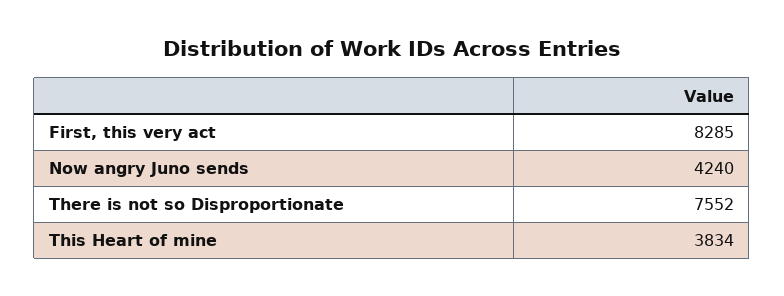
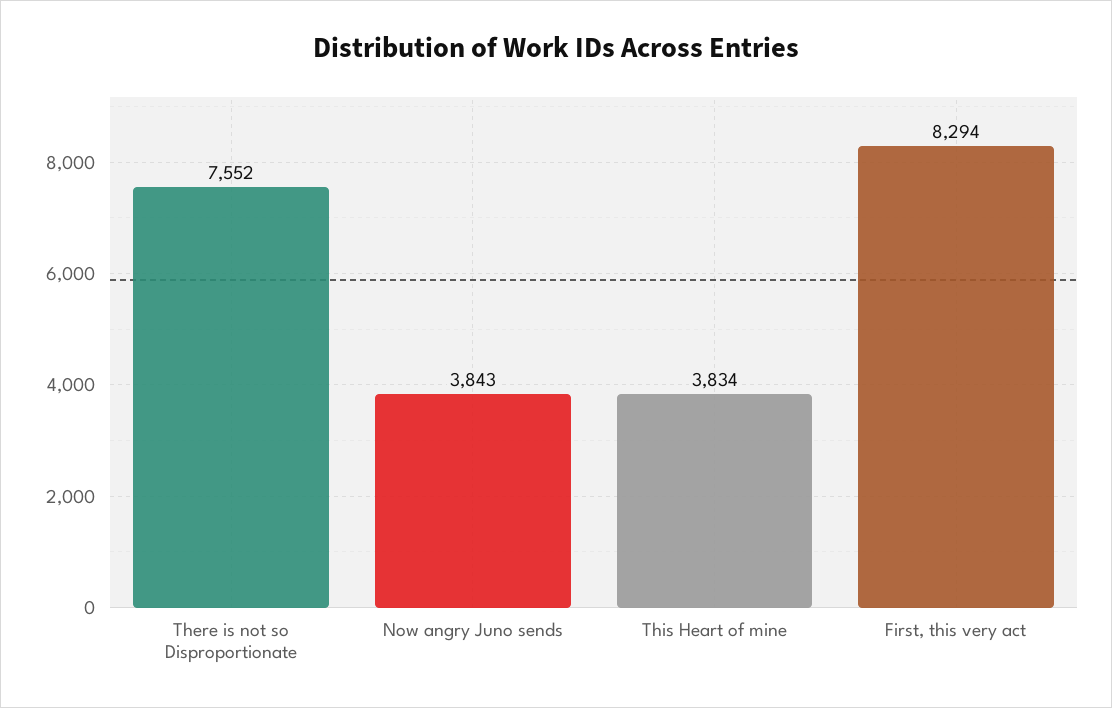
First, this very act: 8285 -> 8294
Now angry Juno sends: 4240 -> 3843

